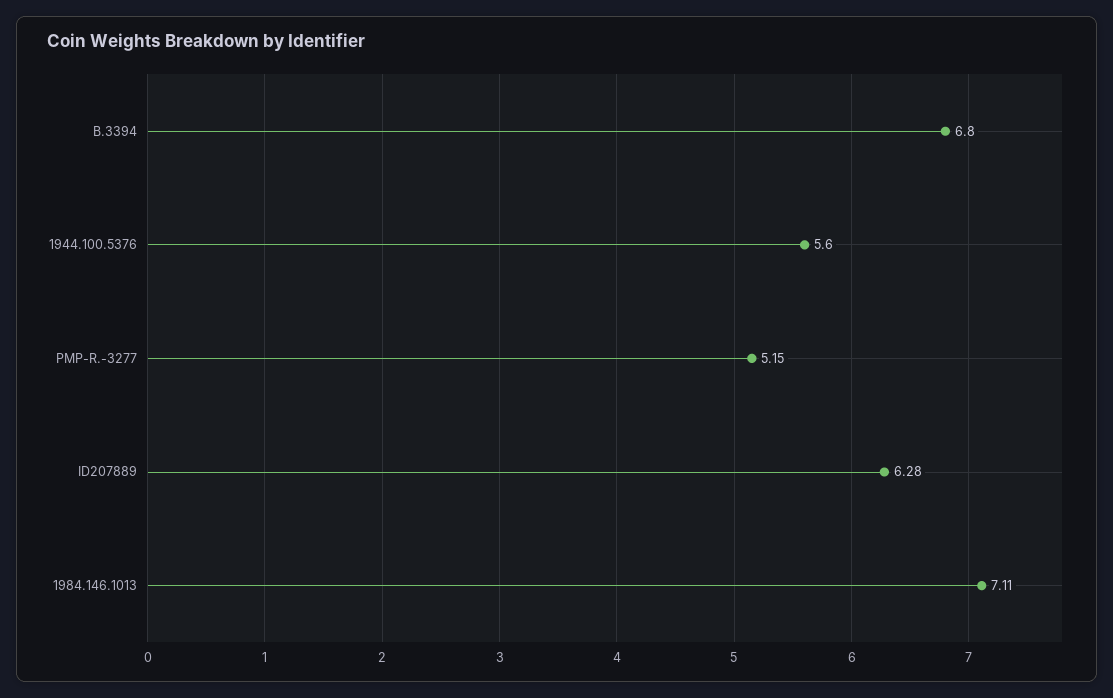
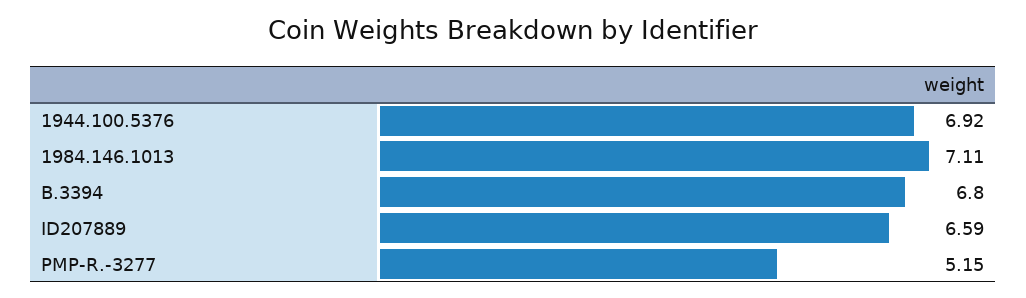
1944.100.5376: 5.6 -> 6.92
ID207889: 6.28 -> 6.59

